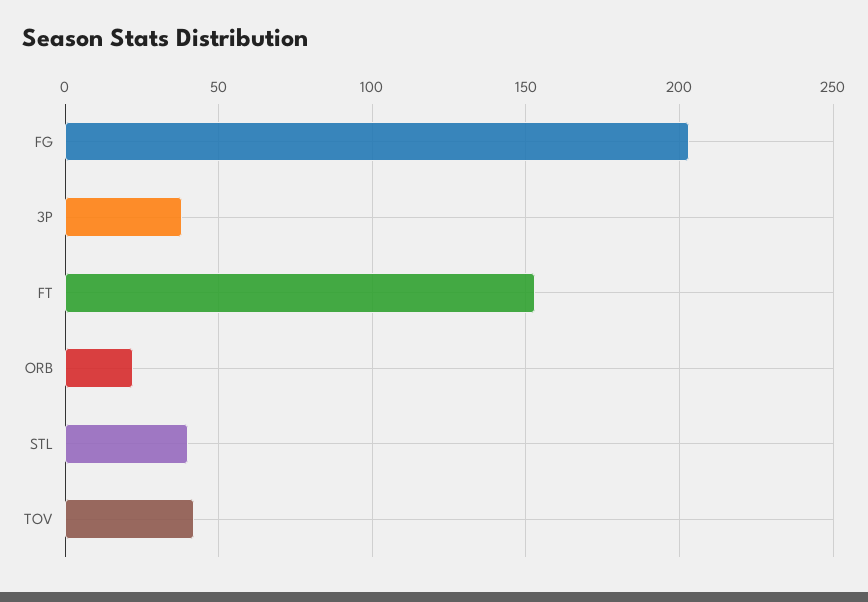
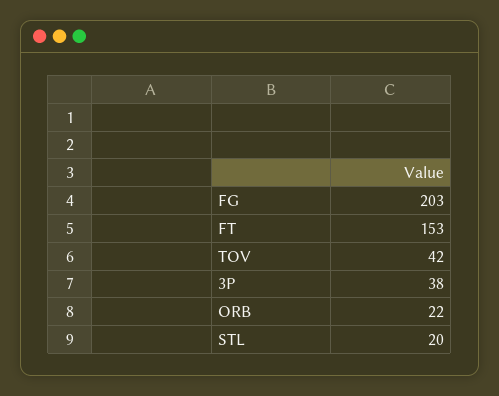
STL: 40 -> 20

